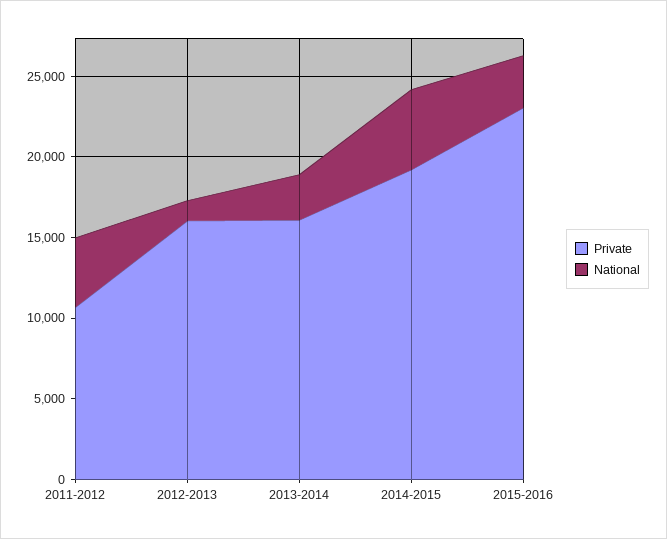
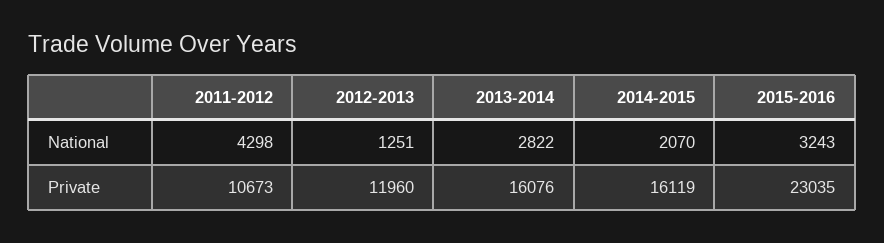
Private, 2012-2013: 16000 -> 11960
Private, 2014-2015: 19000 -> 16119
National, 2014-2015: 5000 -> 2070

